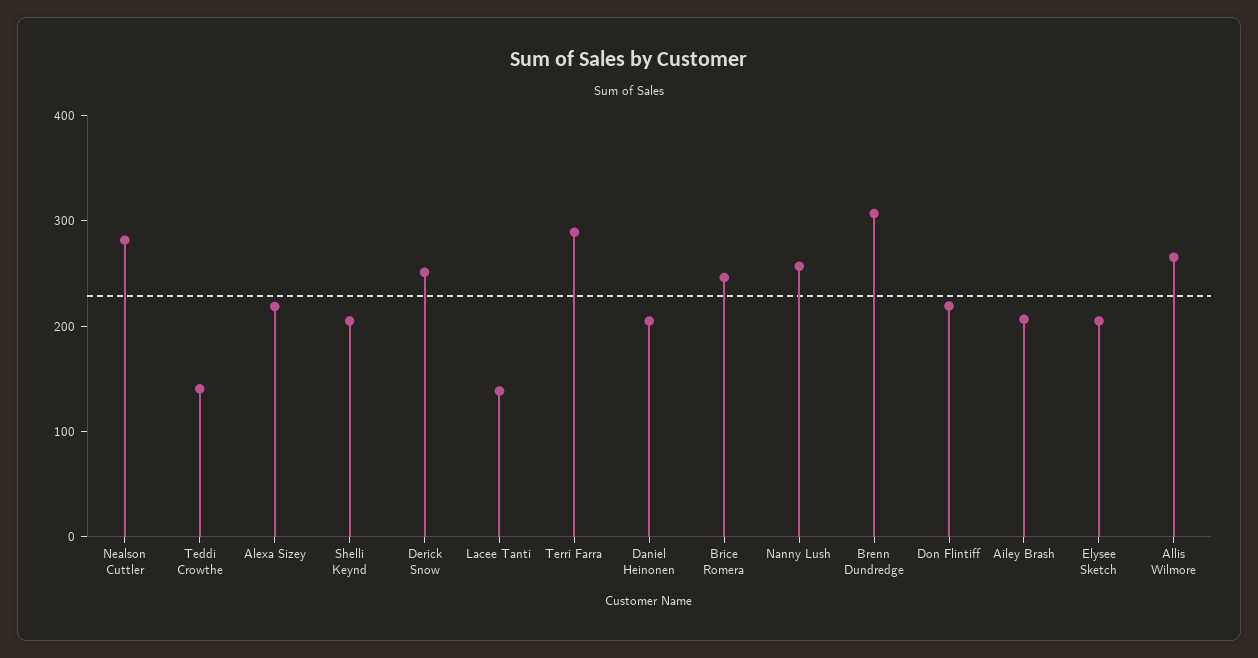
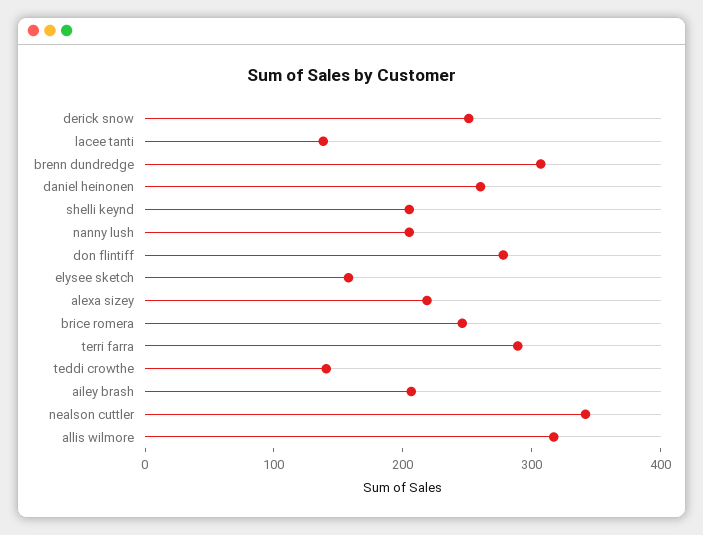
Nealson Cuttler: 280 -> 340
Daniel Heinonen: 200 -> 260
Nanny Lush: 260 -> 200
Don Flintiff: 220 -> 280
Elysee Sketch: 200 -> 160
Allis Wilmore: 260 -> 320

